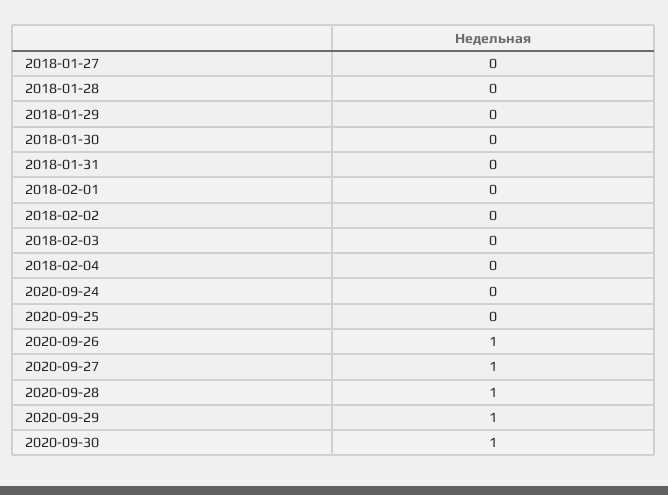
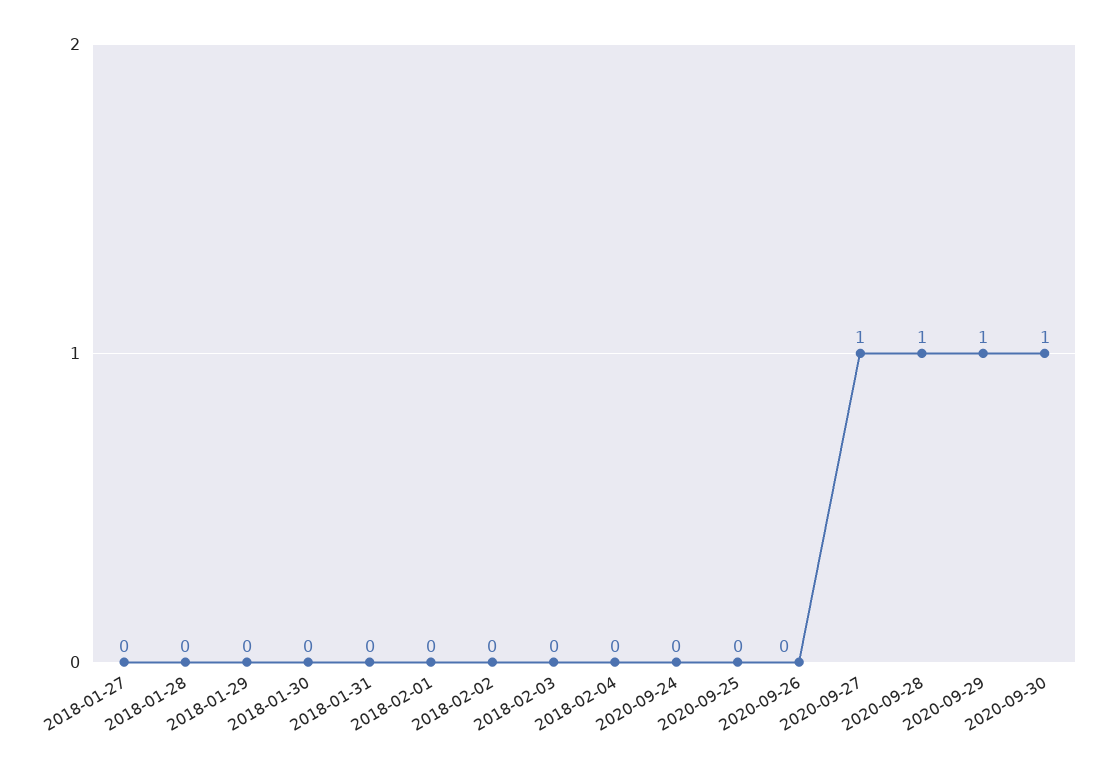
2020-09-26: 1 -> 0

